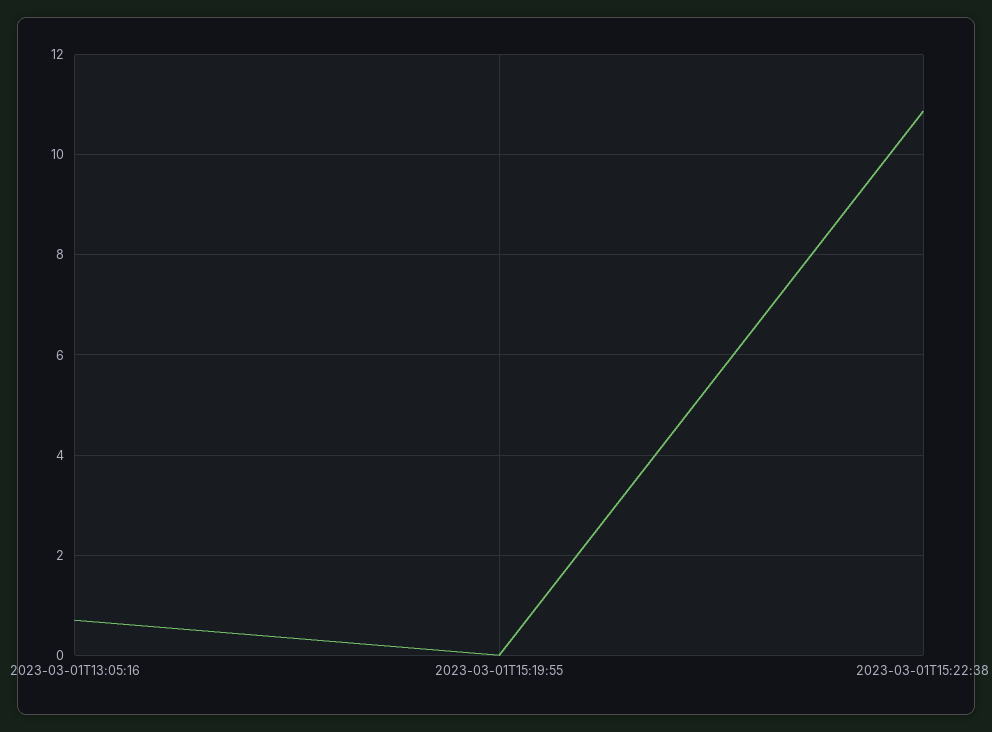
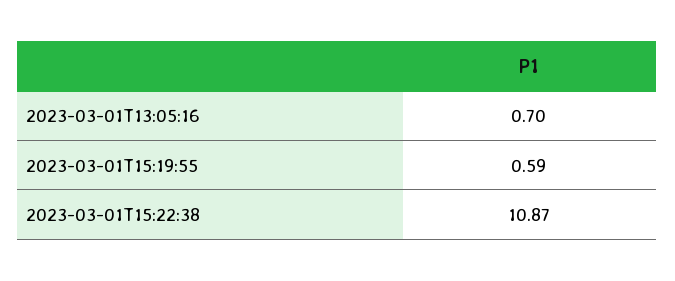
2023-03-01T15:19:55: 0 -> 0.59

